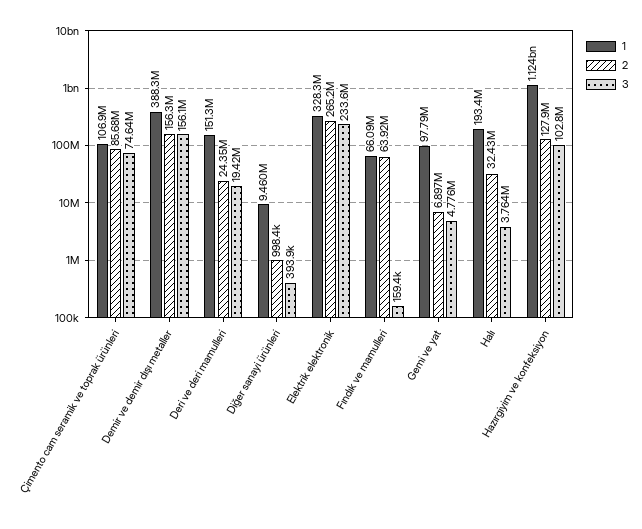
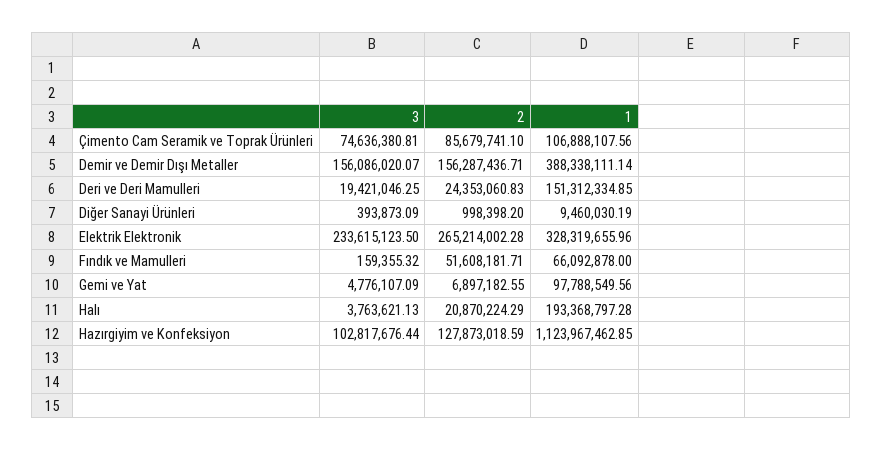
2, Fındık ve mamulleri: 63920000 -> 51608181.71
2, Halı: 32430000 -> 20870224.29

